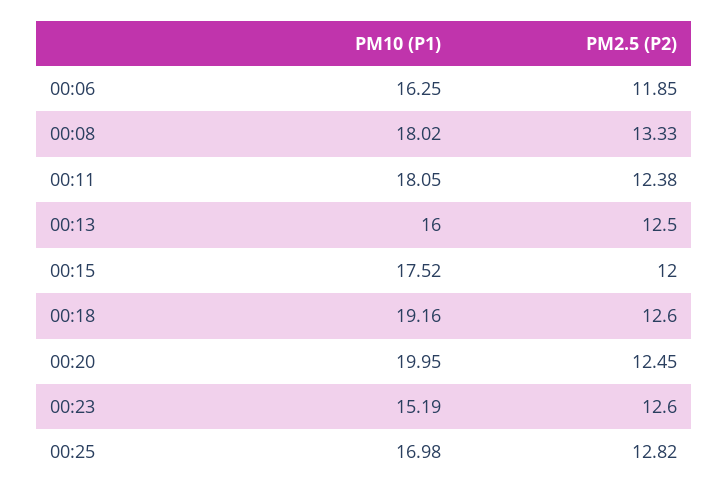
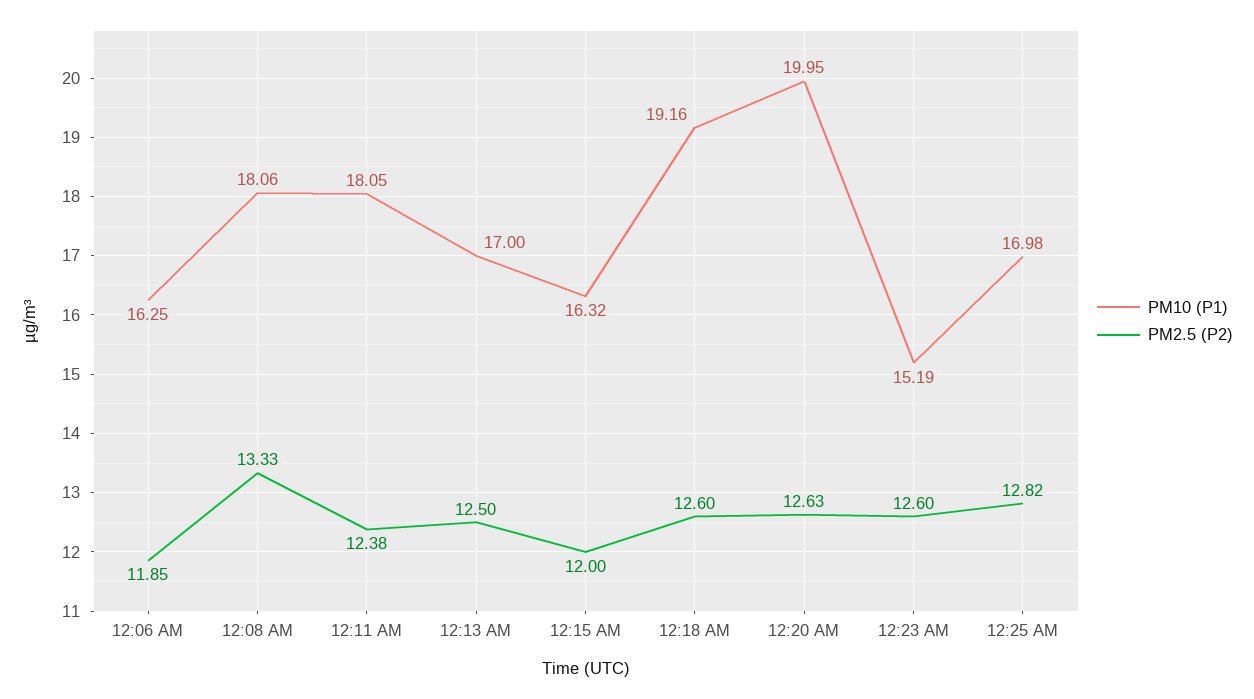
PM10 (P1), 00:08: 18.02 -> 18.06
PM10 (P1), 00:13: 16 -> 17
PM10 (P1), 00:15: 17.52 -> 16.32
PM2.5 (P2), 00:20: 12.45 -> 12.63

